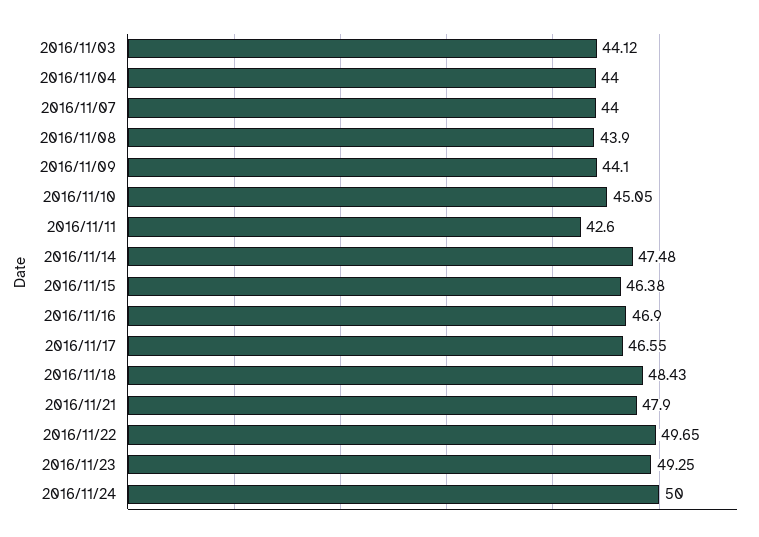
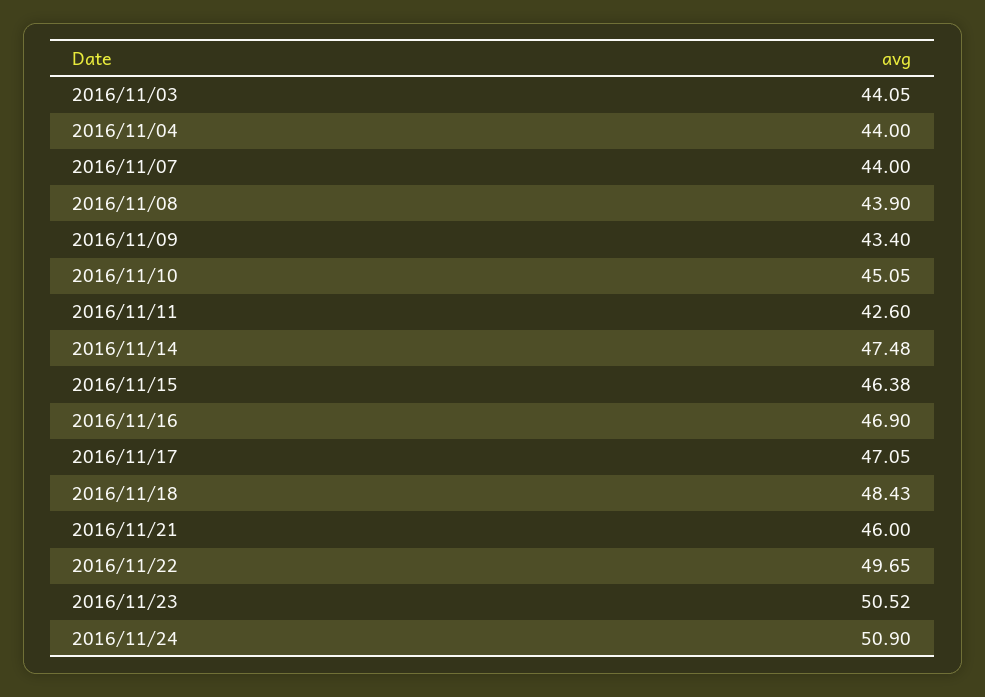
2016/11/03: 44.12 -> 44.05
2016/11/09: 44.1 -> 43.4
2016/11/17: 46.55 -> 47.05
2016/11/21: 47.9 -> 46
2016/11/23: 49.25 -> 50.52
2016/11/24: 50 -> 50.9

